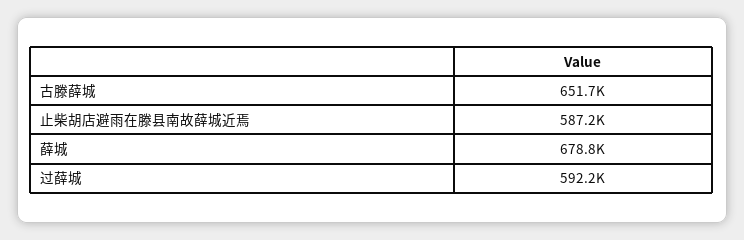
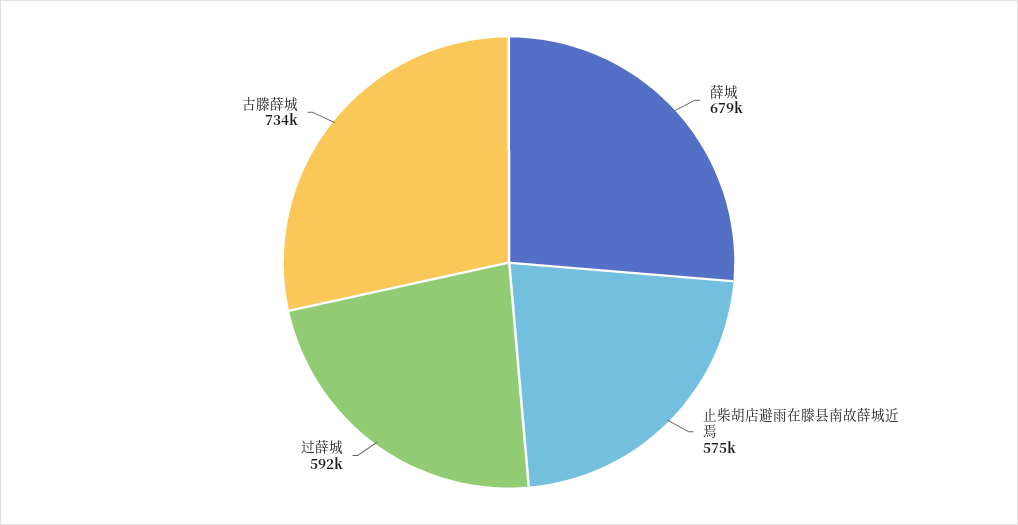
古滕薛城: 651700 -> 734000
止柴胡店避雨在滕县南故薛城近焉: 587200 -> 575000

